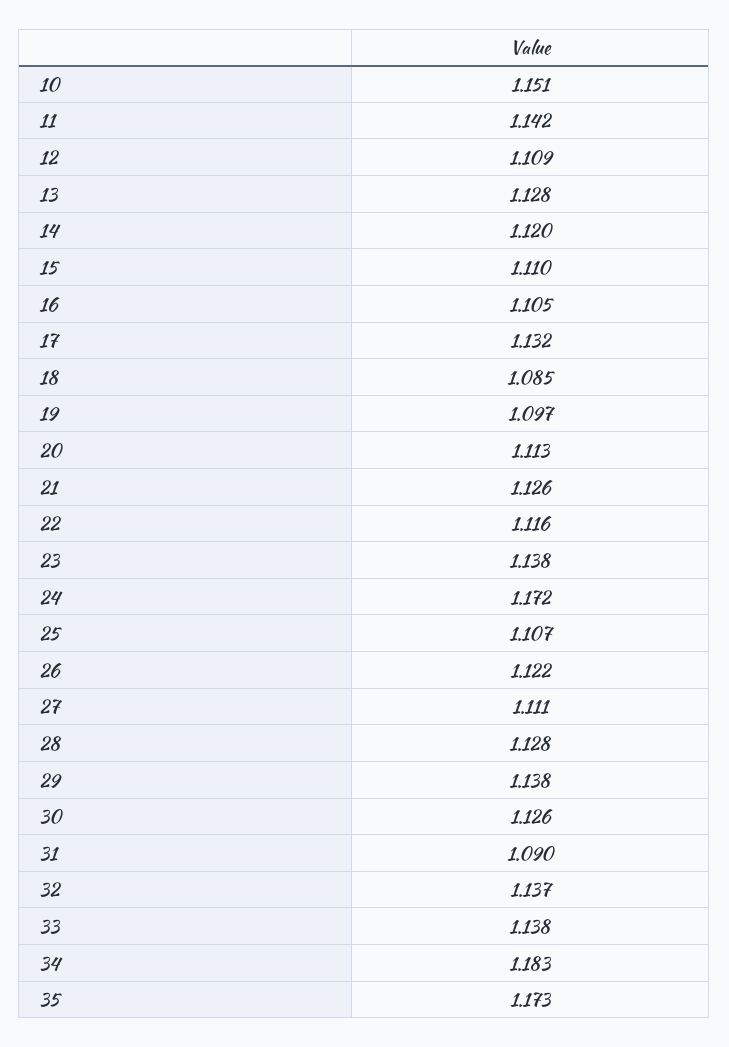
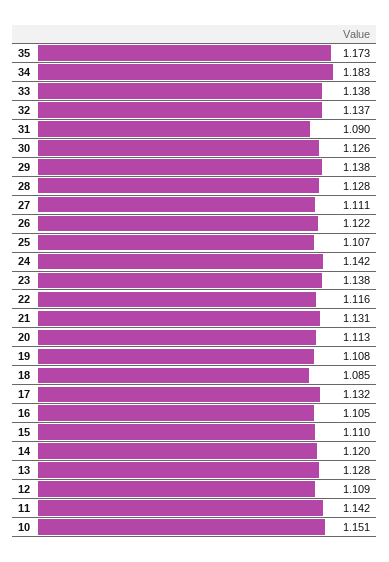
19: 1.097 -> 1.108
21: 1.126 -> 1.131
24: 1.172 -> 1.142

